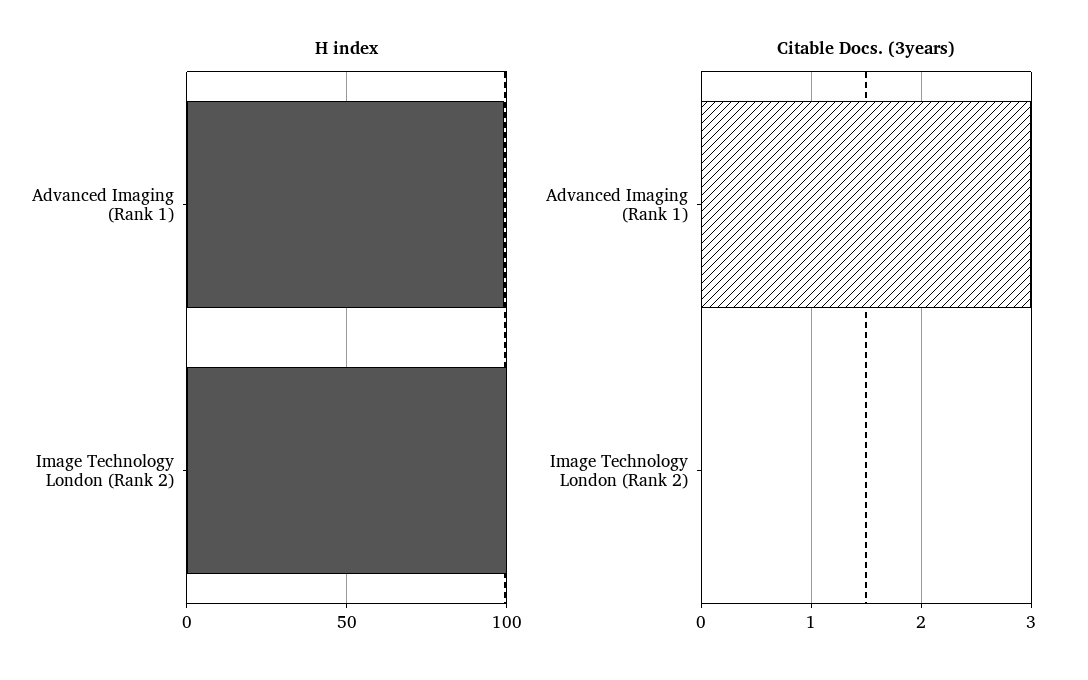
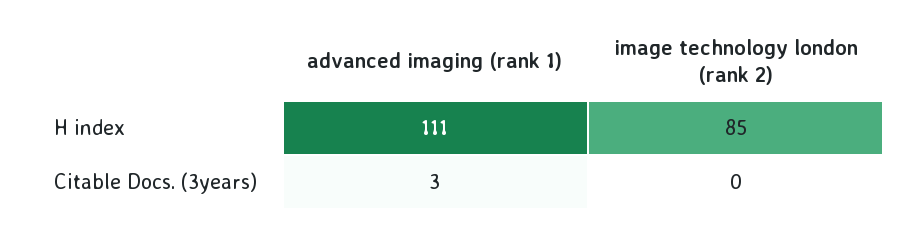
H index, Advanced Imaging (Rank 1): 100 -> 111
H index, Image Technology London (Rank 2): 100 -> 85

